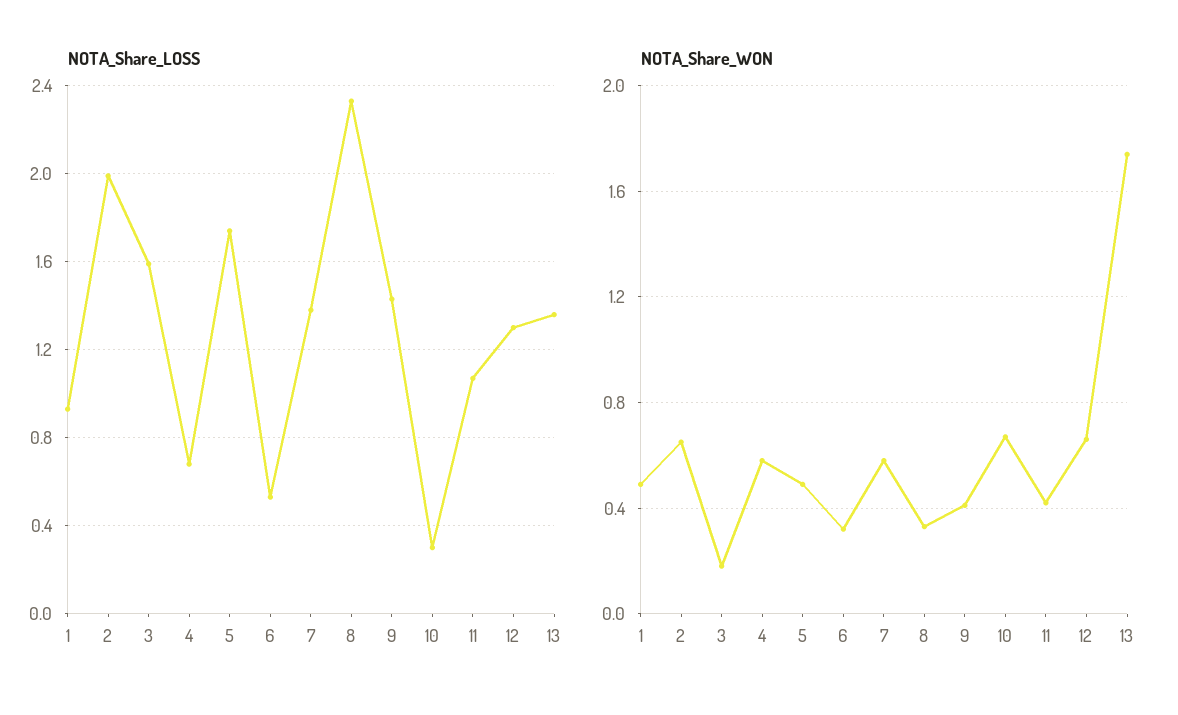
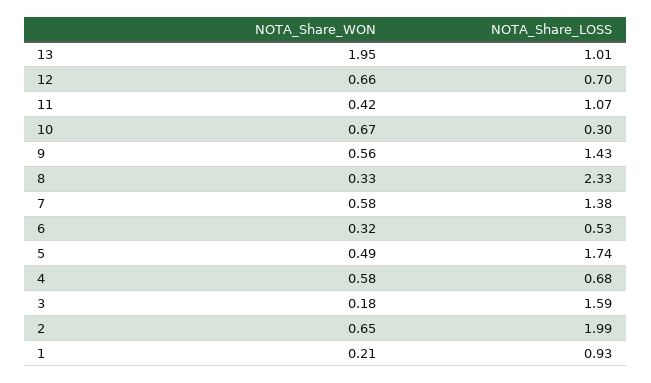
NOTA_Share_LOSS, 12: 1.3 -> 0.7
NOTA_Share_LOSS, 13: 1.35 -> 1.01
NOTA_Share_WON, 1: 0.5 -> 0.21
NOTA_Share_WON, 9: 0.4 -> 0.56
NOTA_Share_WON, 13: 1.75 -> 1.95

